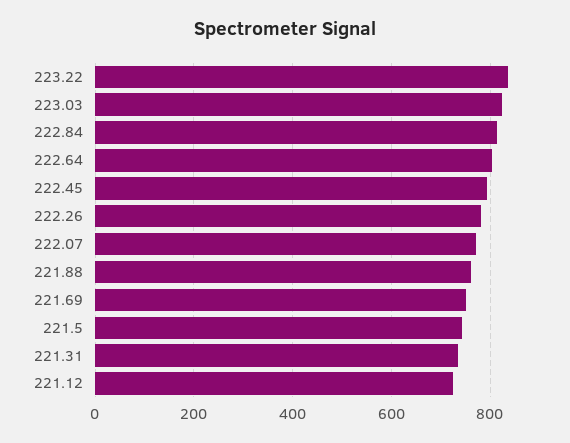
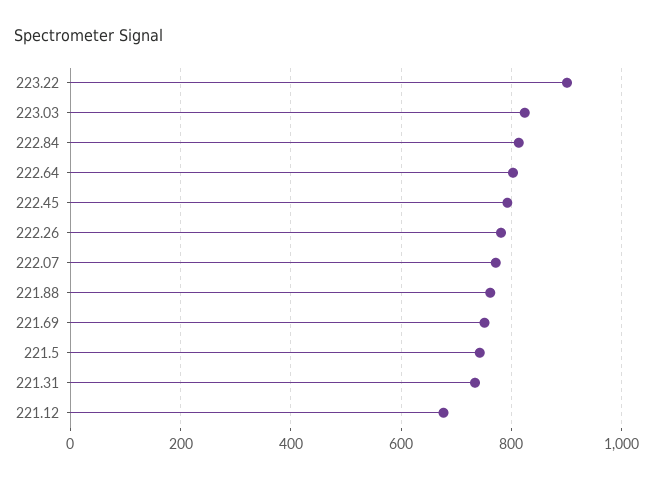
223.22: 840 -> 900
221.12: 720 -> 680

